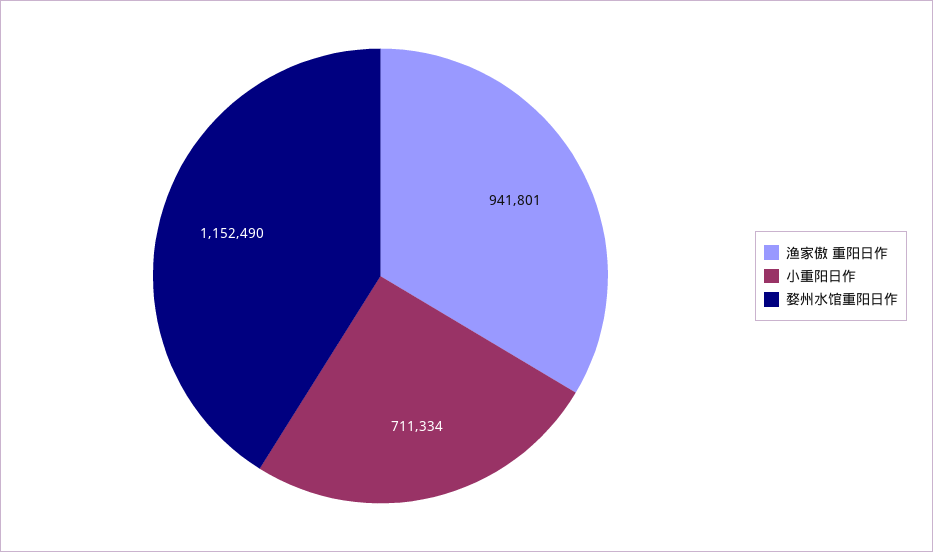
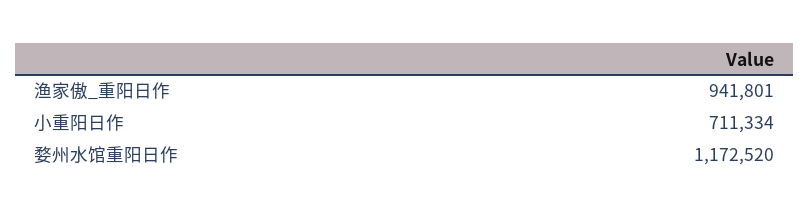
婺州水馆重阳日作: 1152490 -> 1172520

